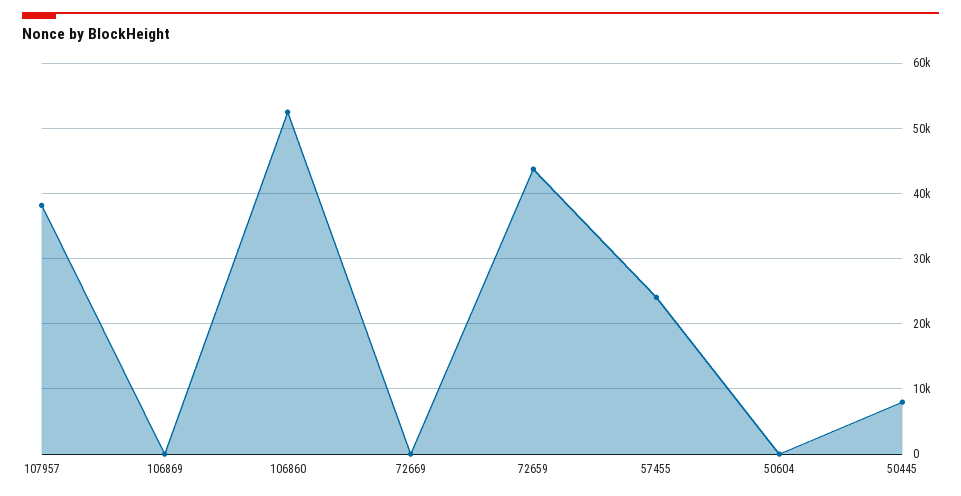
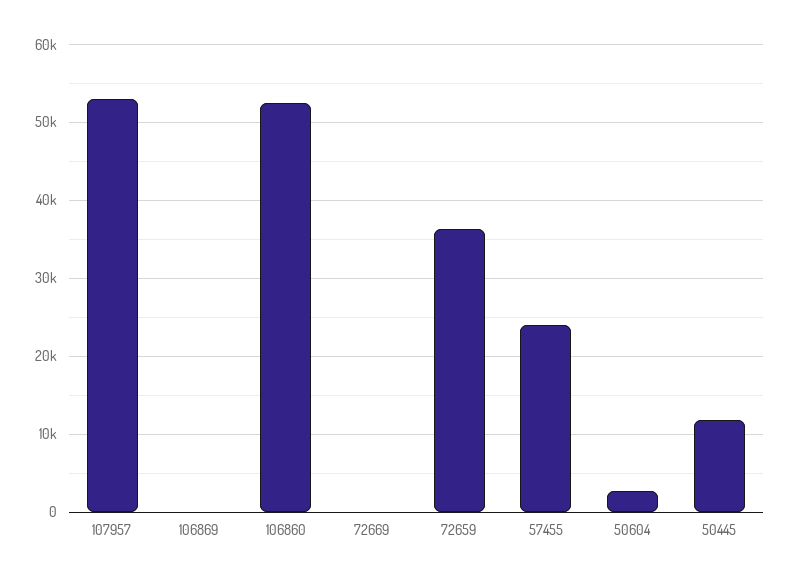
107957: 38000 -> 53000
72659: 44000 -> 36000
50604: 0 -> 3000
50445: 8000 -> 12000

